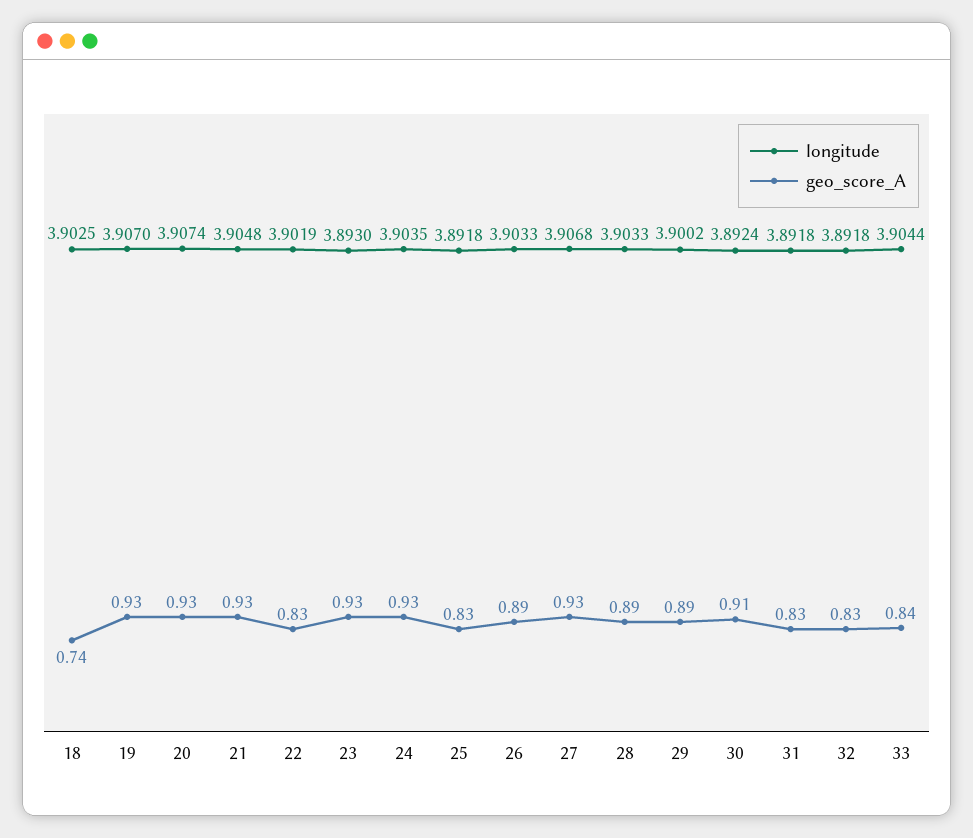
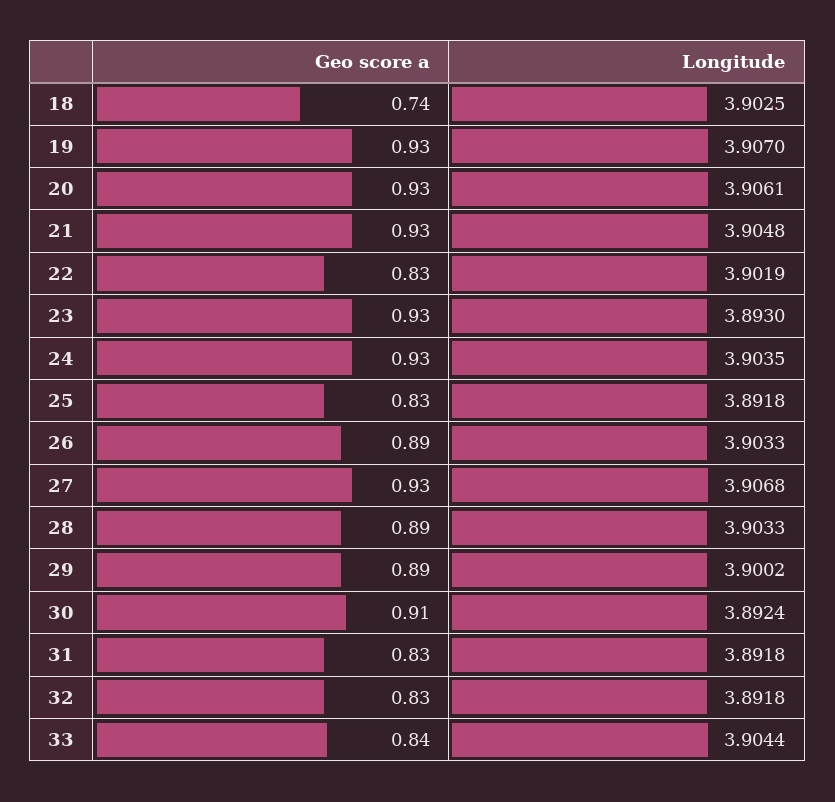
longitude, 20: 3.9074 -> 3.9061

